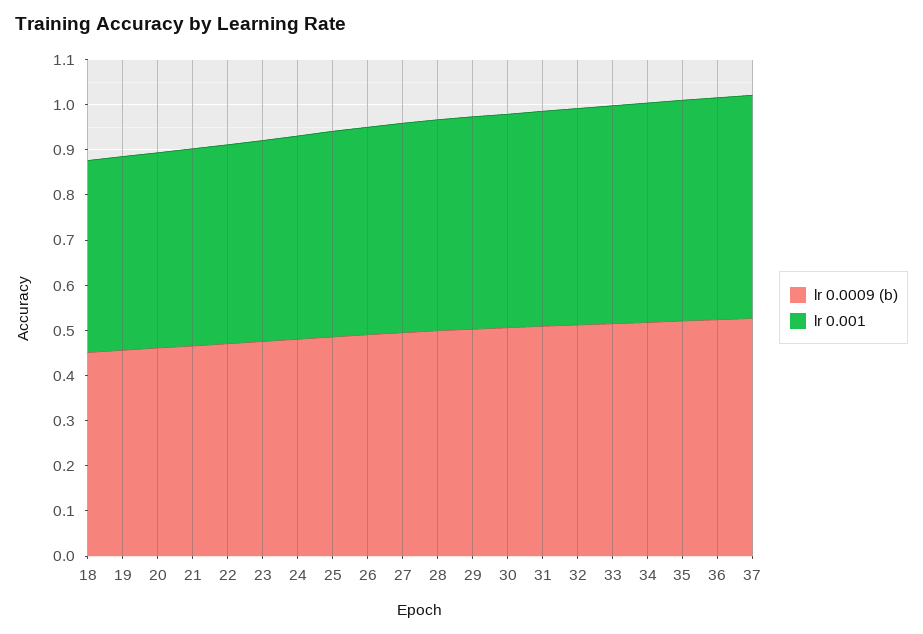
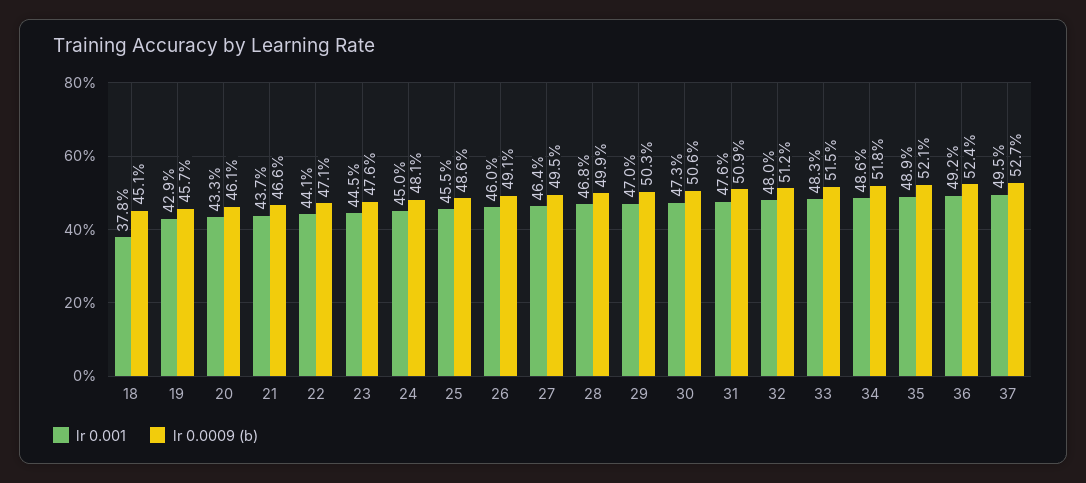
lr 0.001, 18: 0.42 -> 0.378

